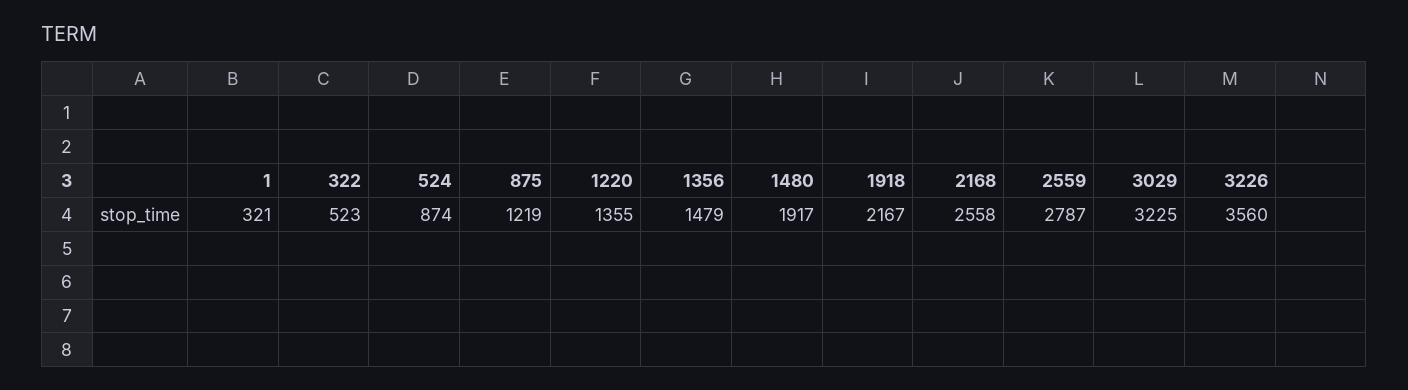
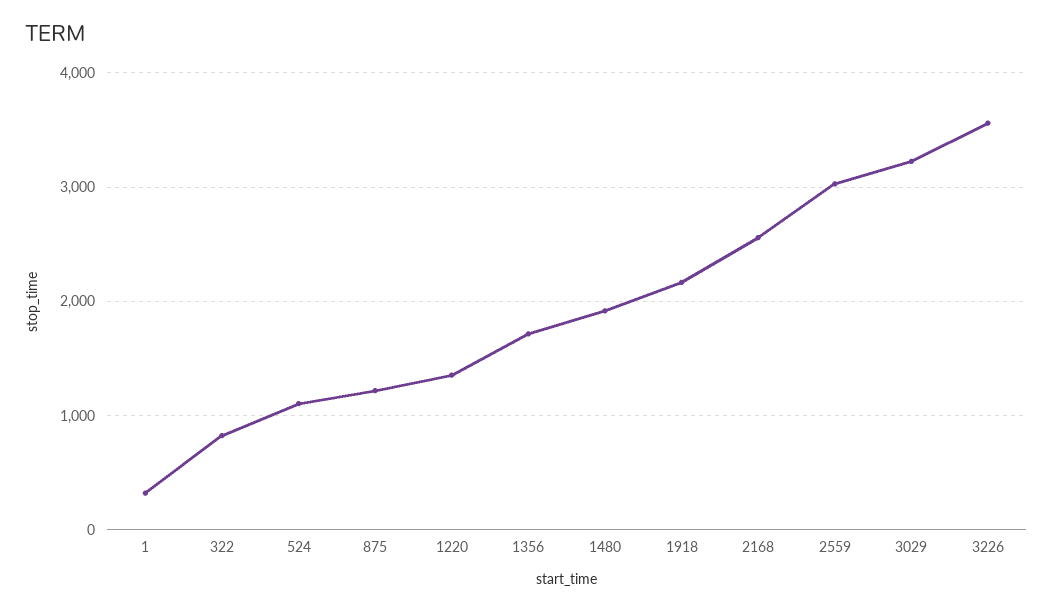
322: 523 -> 800
524: 874 -> 1100
1356: 1479 -> 1700
2559: 2787 -> 3000

